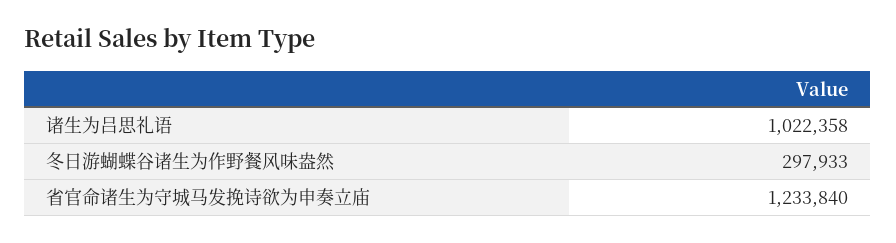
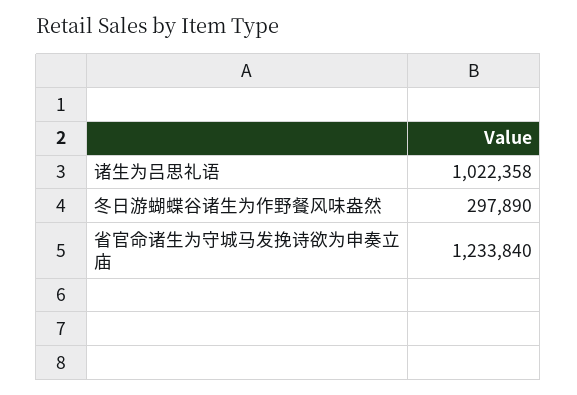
冬日游蝴蝶谷诸生为作野餐风味盎然: 297933 -> 297890

